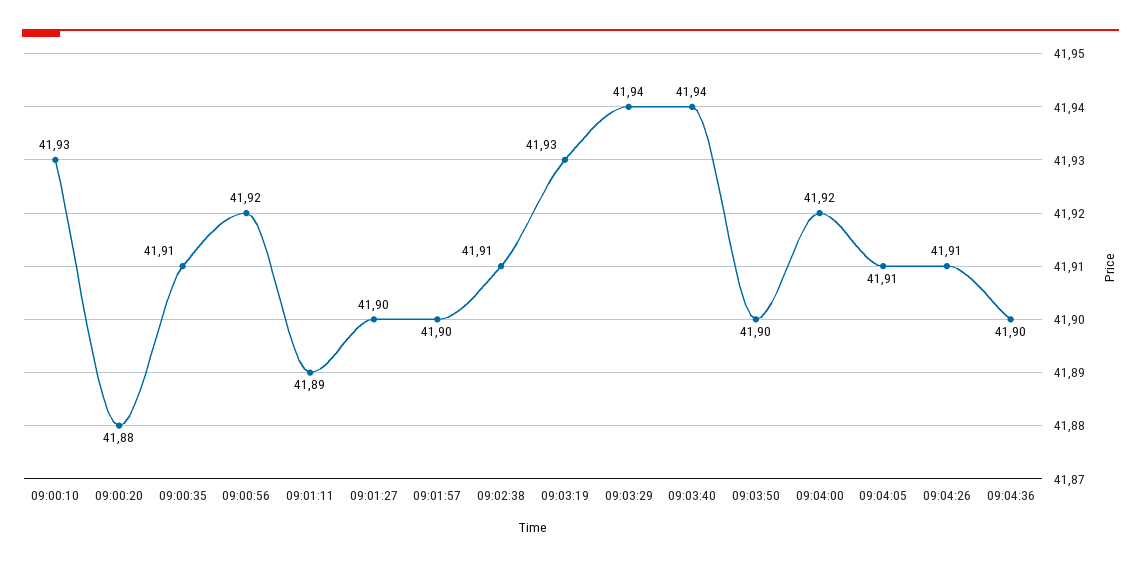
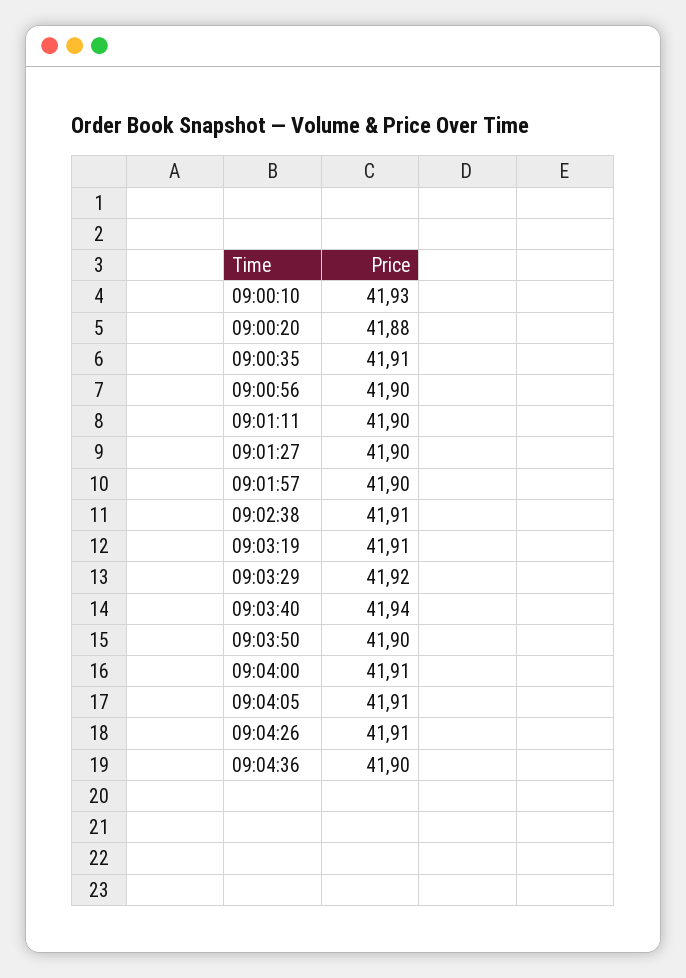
09:00:56: 41.92 -> 41.9
09:01:11: 41.89 -> 41.9
09:03:19: 41.93 -> 41.91
09:03:29: 41.94 -> 41.92
09:04:00: 41.92 -> 41.91

